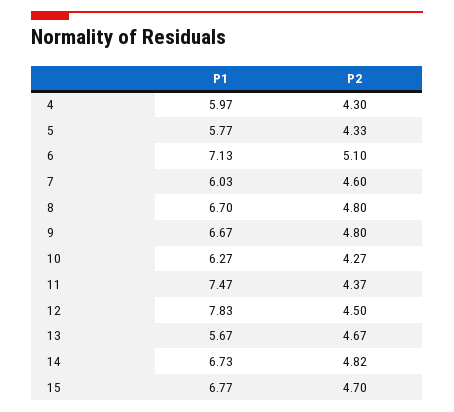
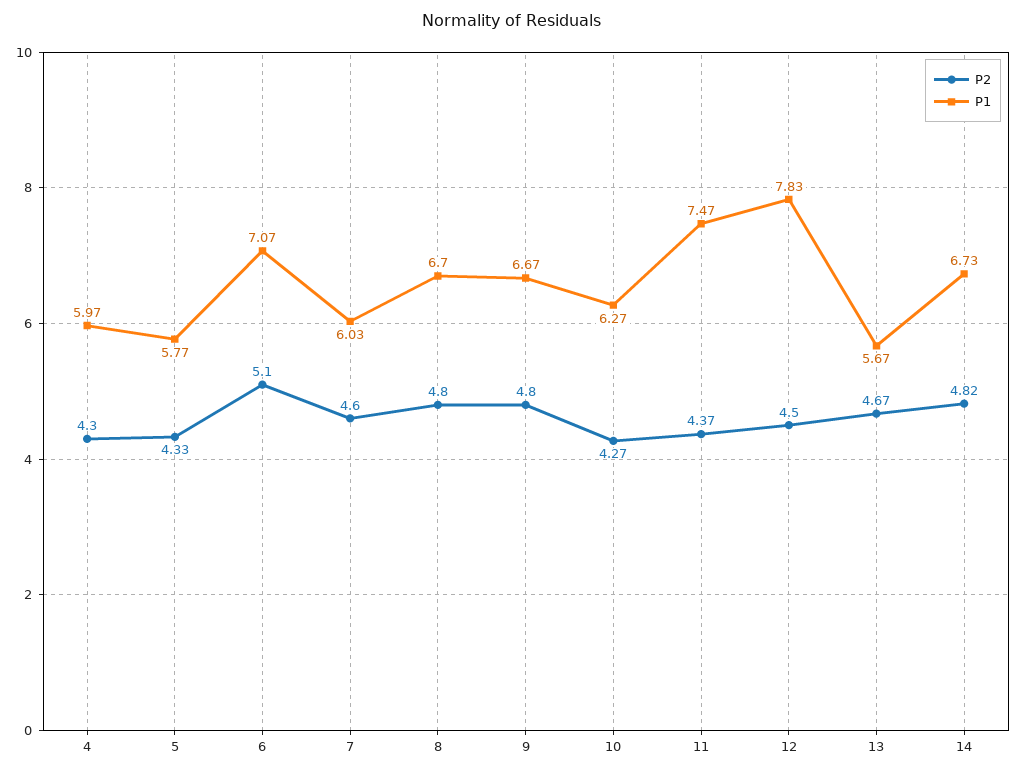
P1, 6: 7.13 -> 7.07
P1, 15: 6.77 -> none
P2, 15: 4.7 -> none

